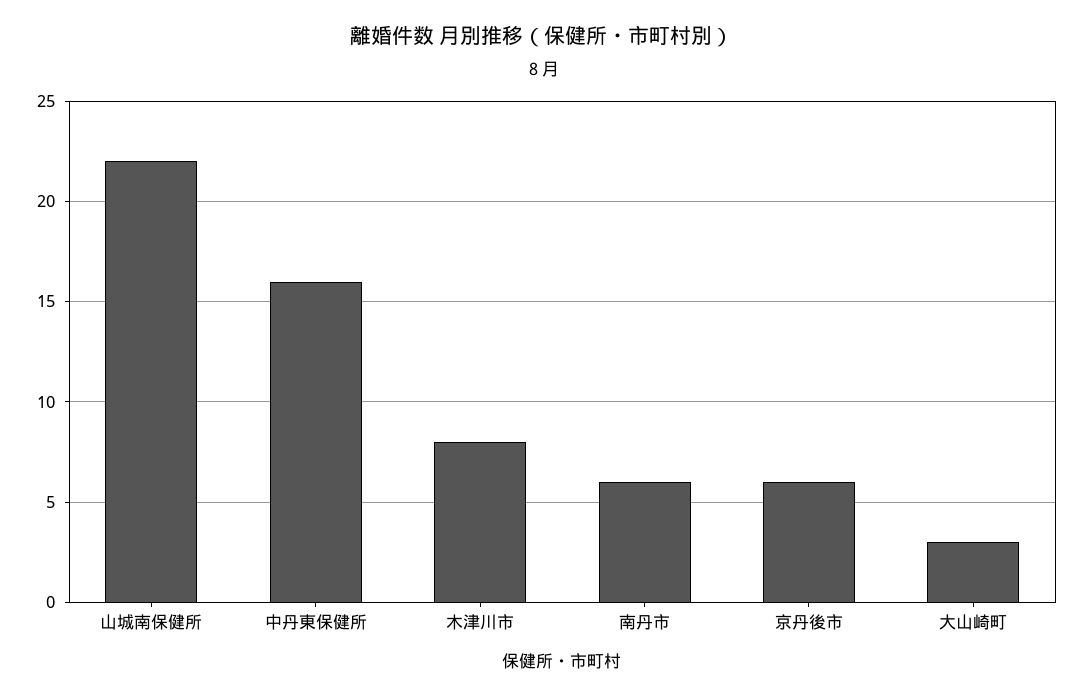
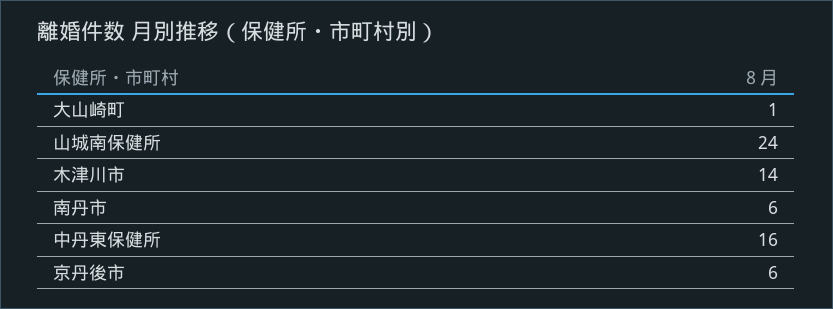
山城南保健所: 22 -> 24
木津川市: 8 -> 14
大山崎町: 3 -> 1

